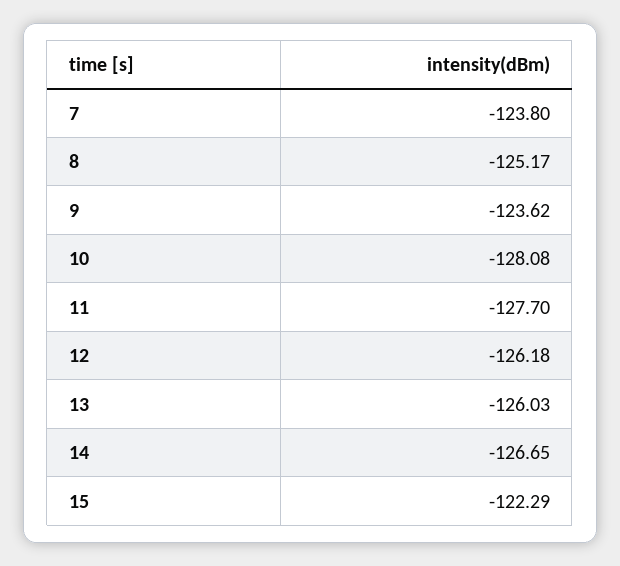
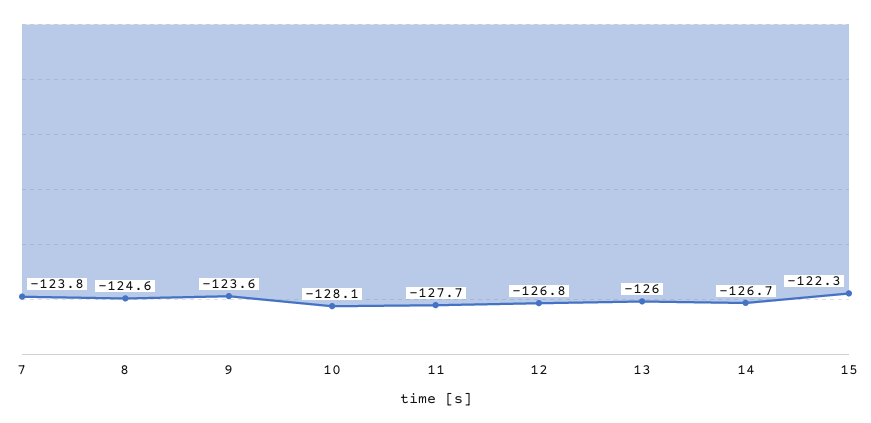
8: -125.17 -> -124.6
12: -126.18 -> -126.8

